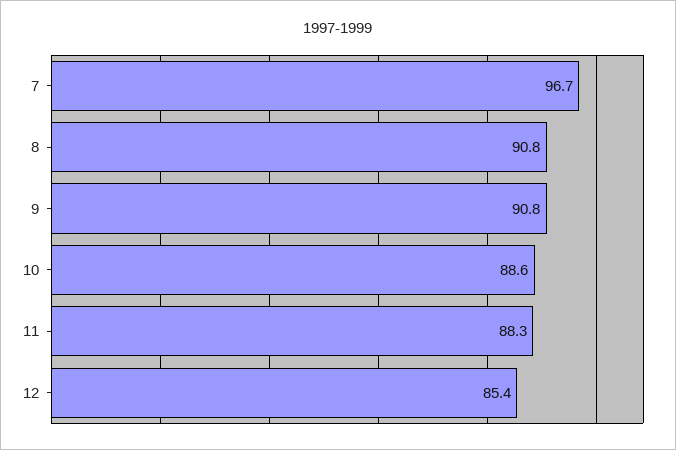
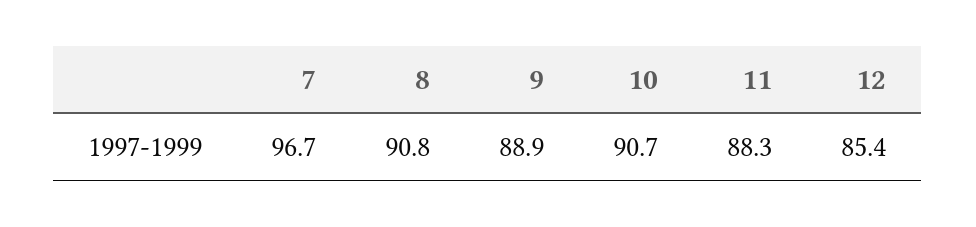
9: 90.8 -> 88.9
10: 88.6 -> 90.7

